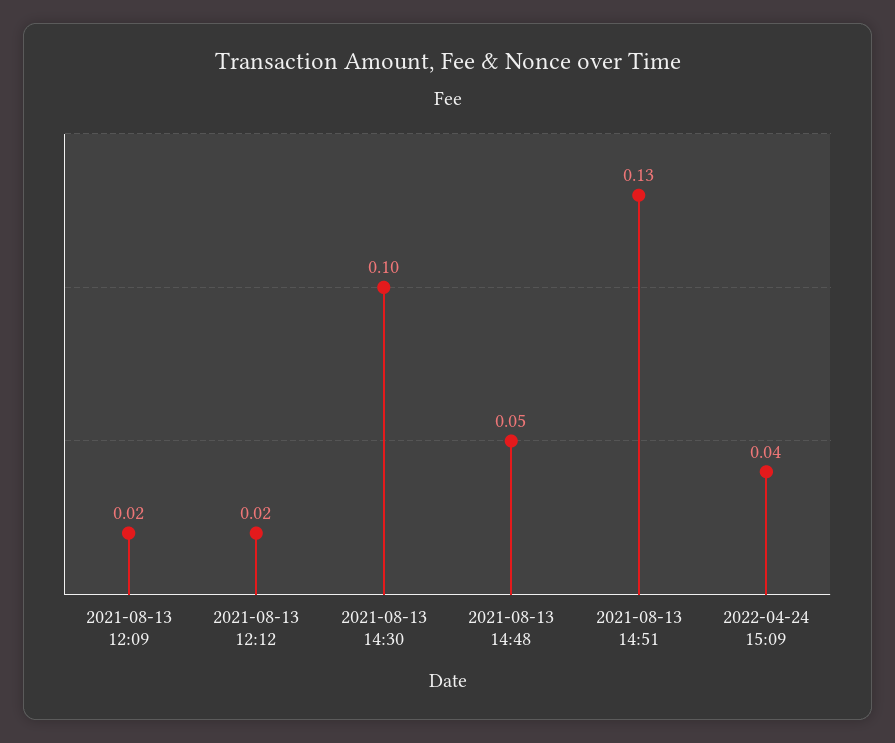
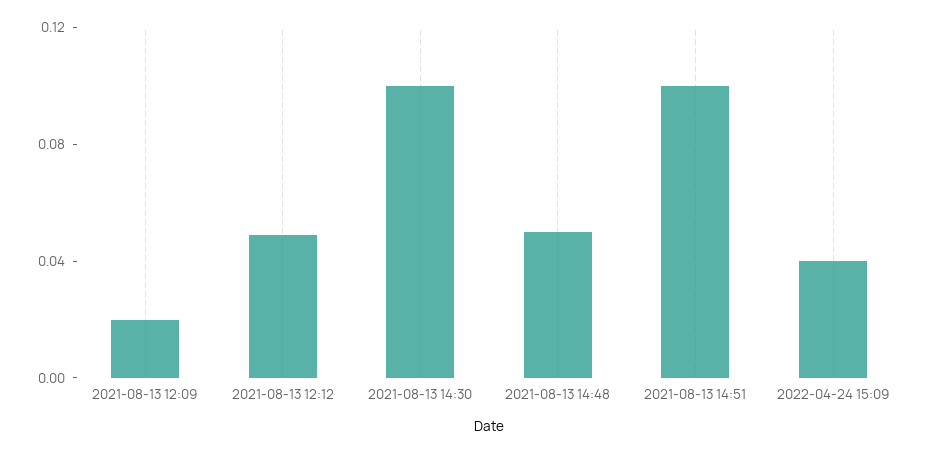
2021-08-13 12:12: 0.02 -> 0.05
2021-08-13 14:51: 0.13 -> 0.1

